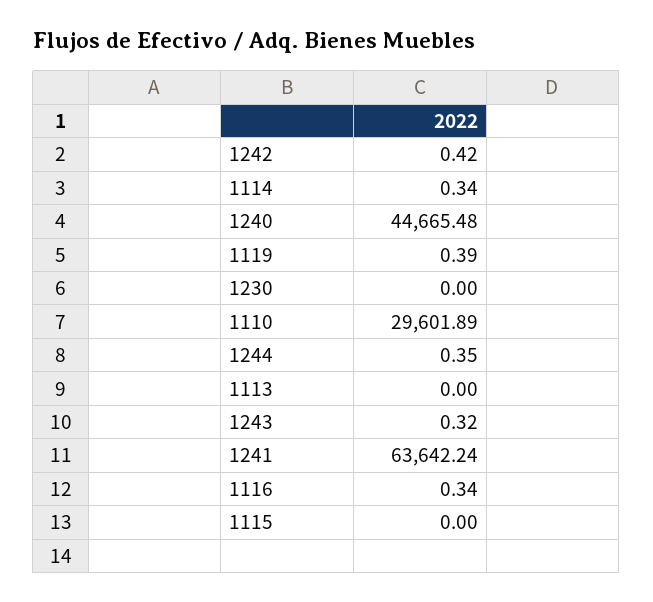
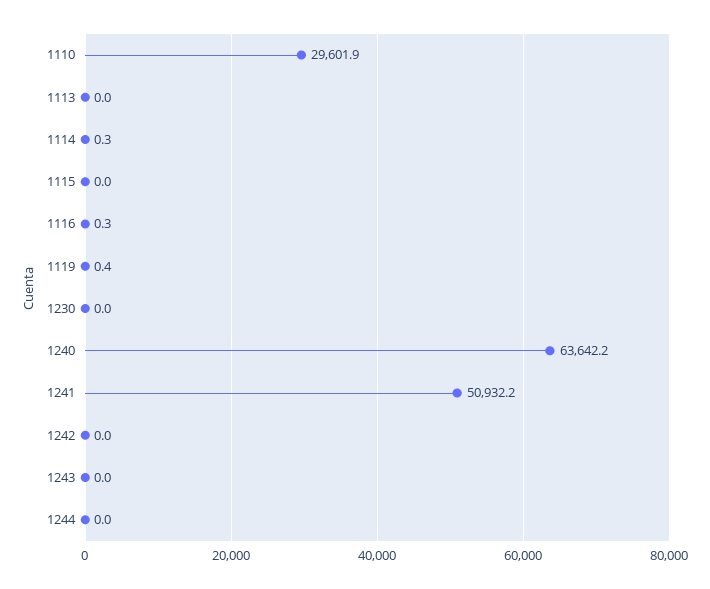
1242: 0.42 -> 0
1240: 44665.48 -> 63642.2
1244: 0.35 -> 0
1243: 0.32 -> 0
1241: 63642.24 -> 50932.2

